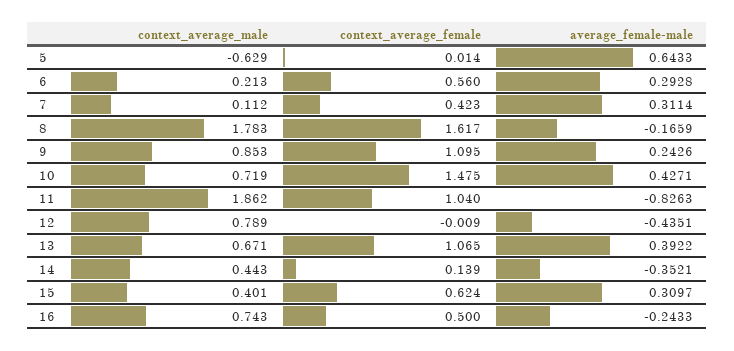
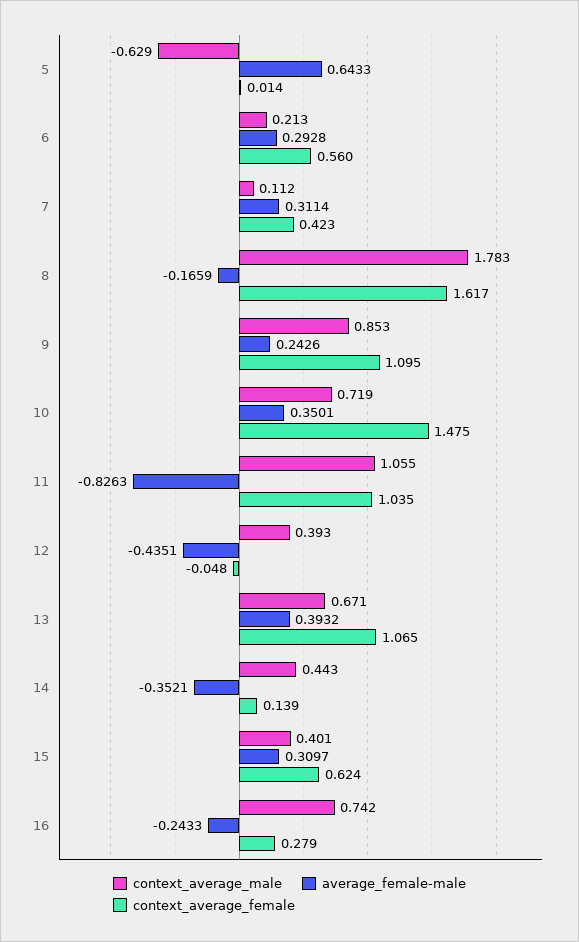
average_female-male, 10: 0.4271 -> 0.3501
context_average_male, 11: 1.862 -> 1.055
context_average_female, 11: 1.04 -> 1.035
context_average_male, 12: 0.789 -> 0.393
context_average_female, 12: -0.009 -> -0.048
average_female-male, 13: 0.3922 -> 0.3932
context_average_male, 16: 0.743 -> 0.742
context_average_female, 16: 0.5 -> 0.279

